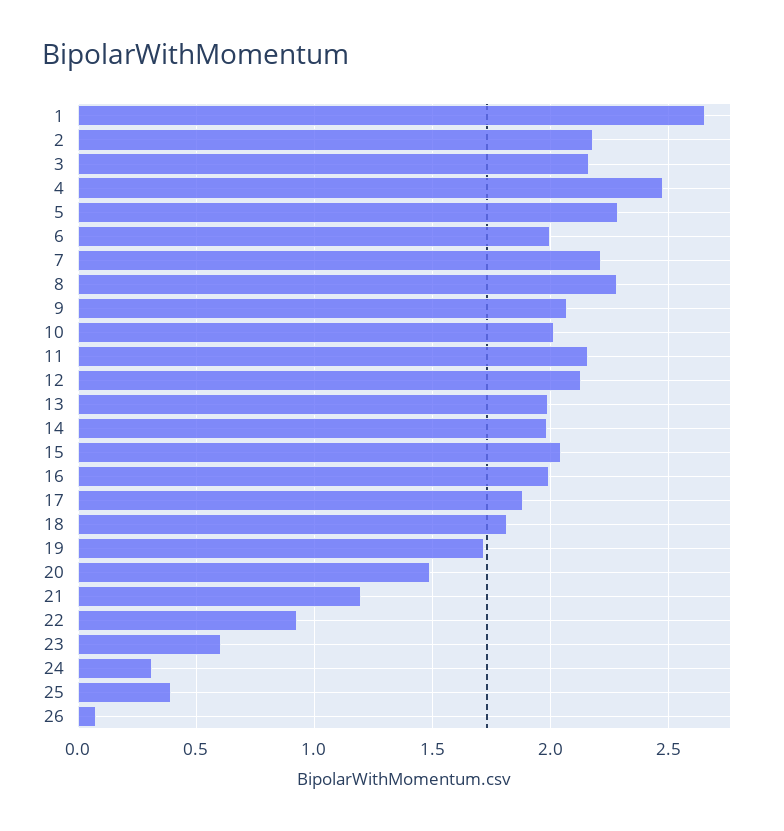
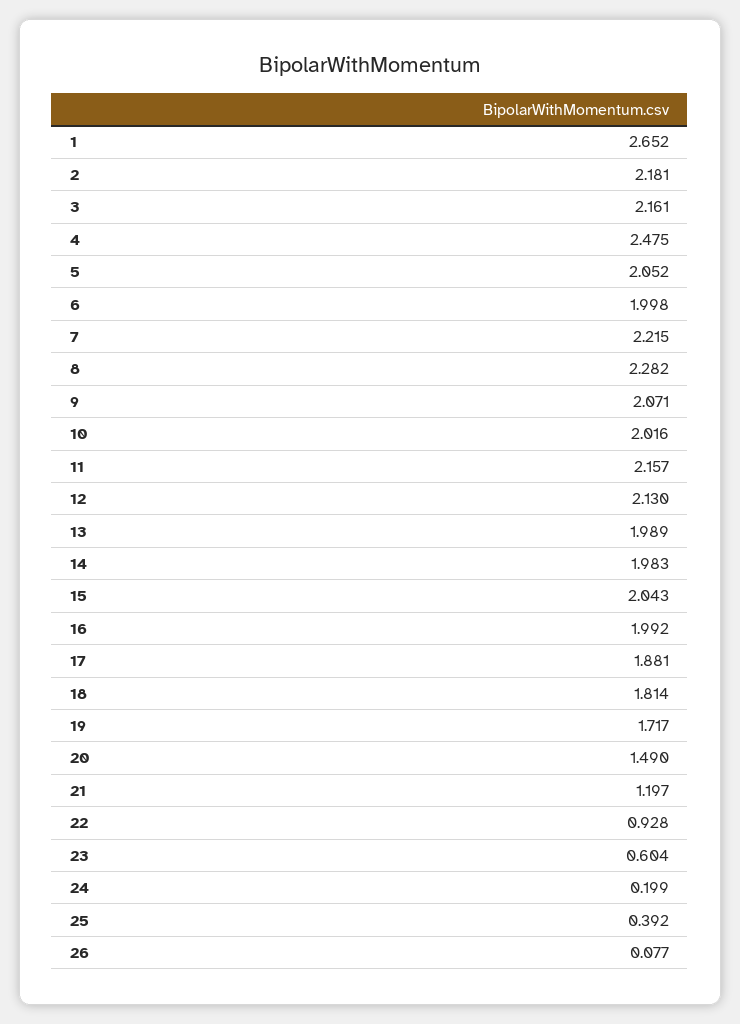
5: 2.3 -> 2.052
24: 0.3 -> 0.199

